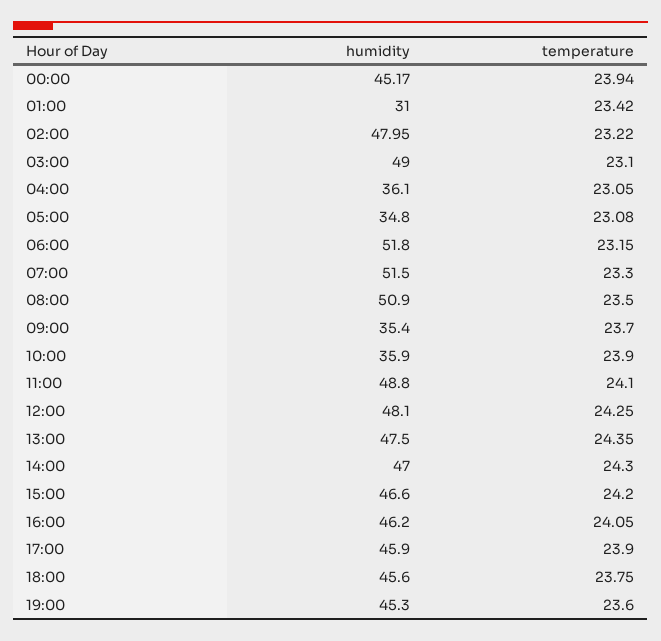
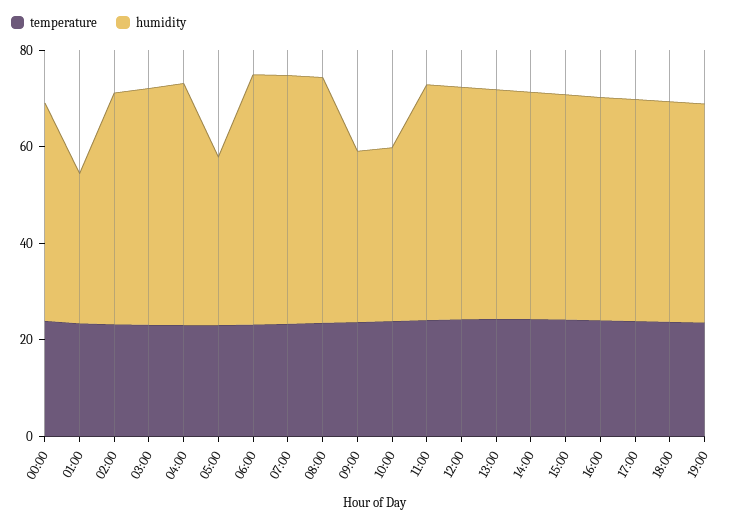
humidity, 04:00: 36.1 -> 50

